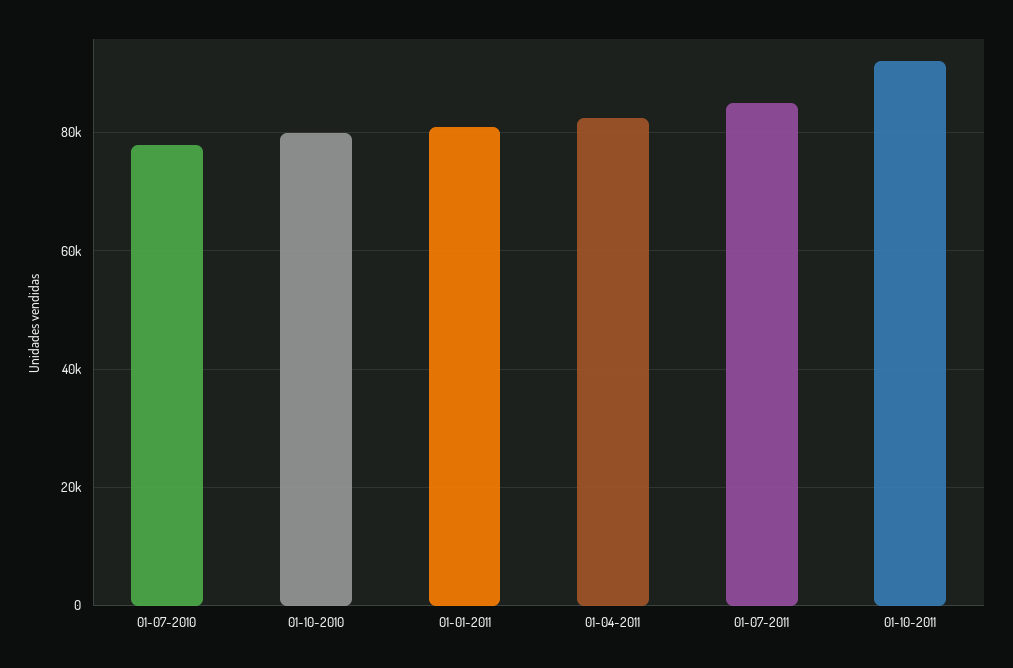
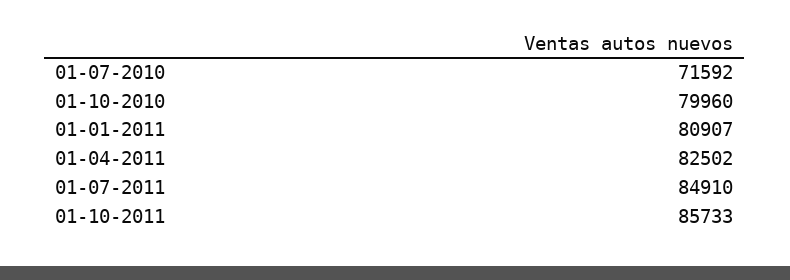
01-07-2010: 78000 -> 71592
01-10-2011: 92000 -> 85733

